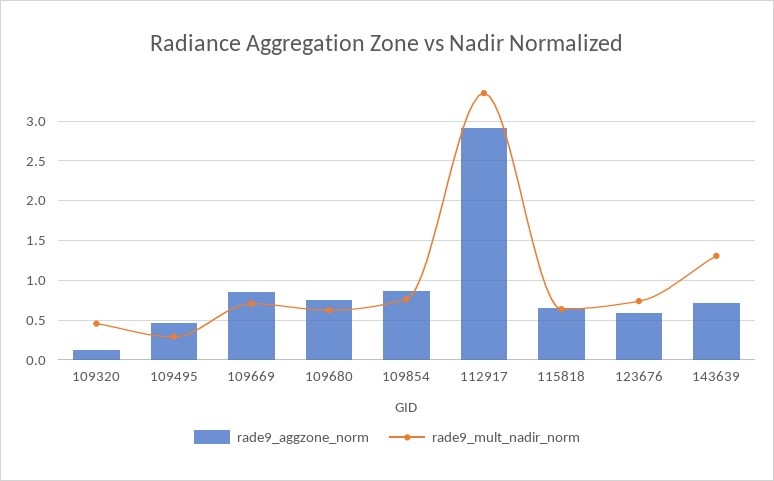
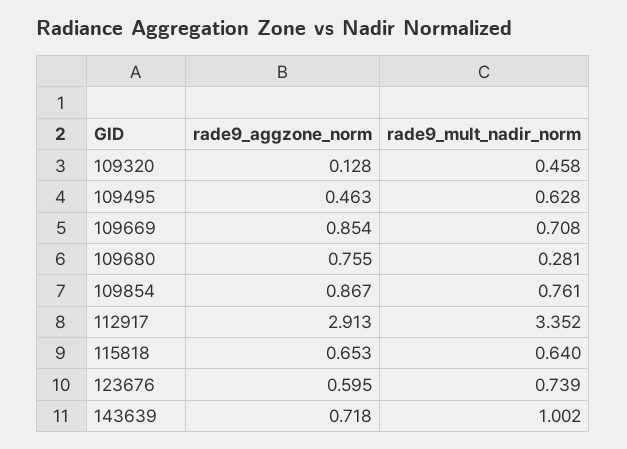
rade9_mult_nadir_norm, 109495: 0.3 -> 0.628
rade9_mult_nadir_norm, 109680: 0.6 -> 0.281
rade9_mult_nadir_norm, 143639: 1.3 -> 1.002

